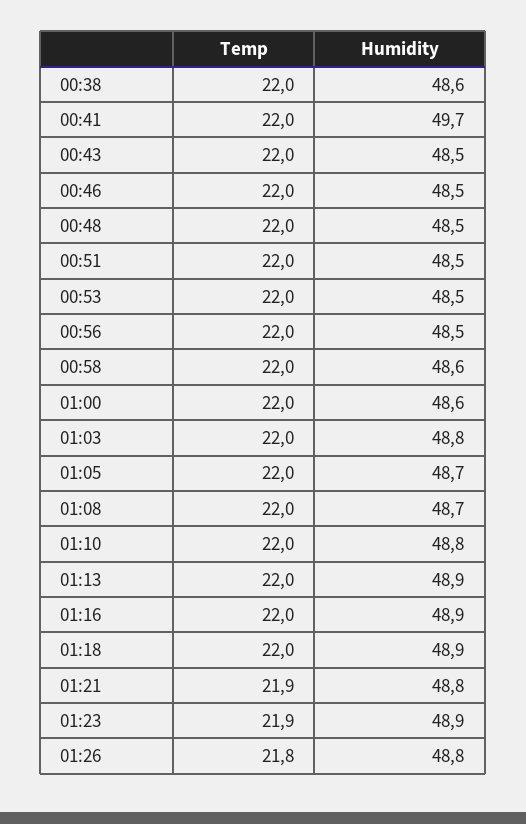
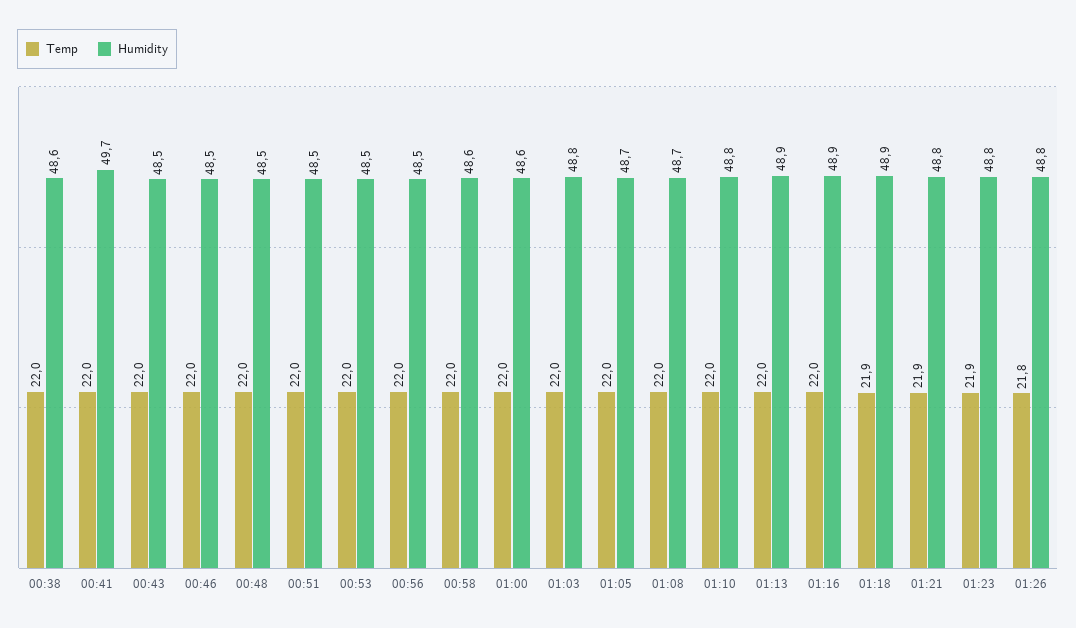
Temp, 01:18: 22 -> 21.9
Humidity, 01:23: 48.9 -> 48.8

